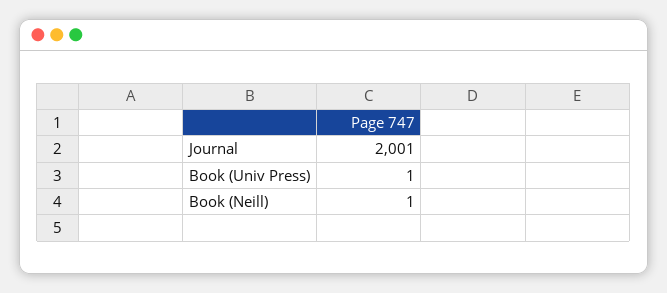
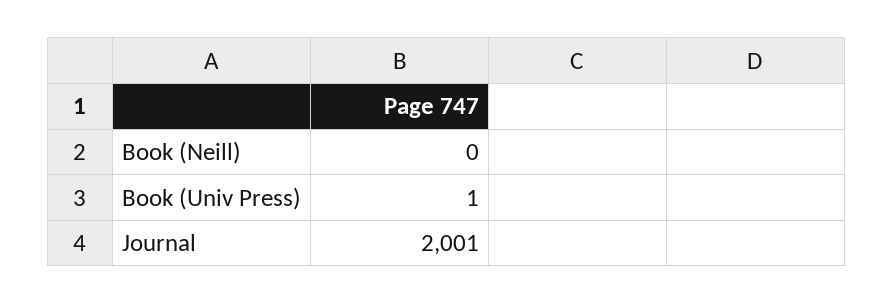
Book (Neill): 1 -> 0

